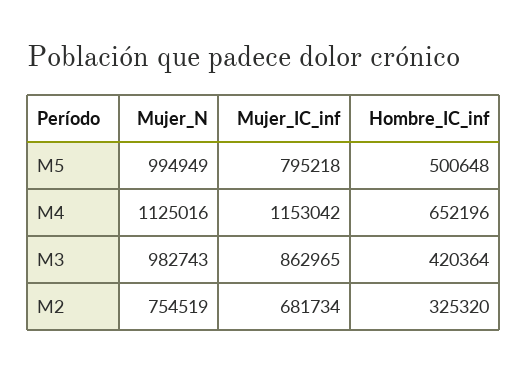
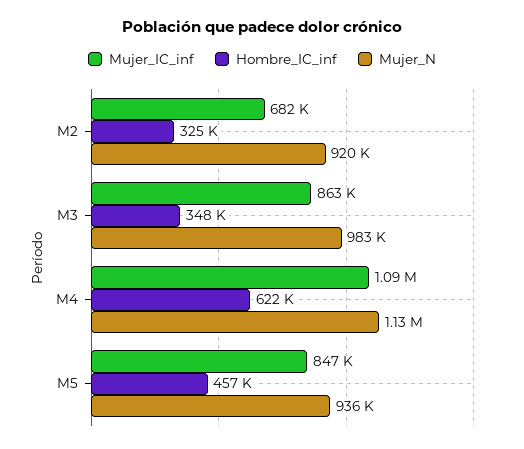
Mujer_N, M5: 994949 -> 936000
Mujer_IC_inf, M5: 795218 -> 847000
Hombre_IC_inf, M5: 500648 -> 457000
Mujer_IC_inf, M4: 1153042 -> 1090000
Hombre_IC_inf, M4: 652196 -> 622000
Hombre_IC_inf, M3: 420364 -> 348000
Mujer_N, M2: 754519 -> 920000

